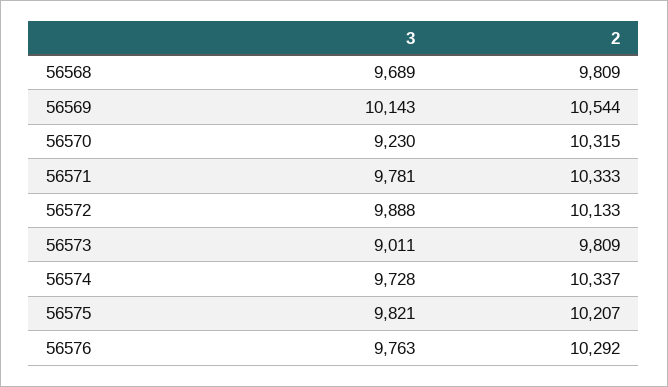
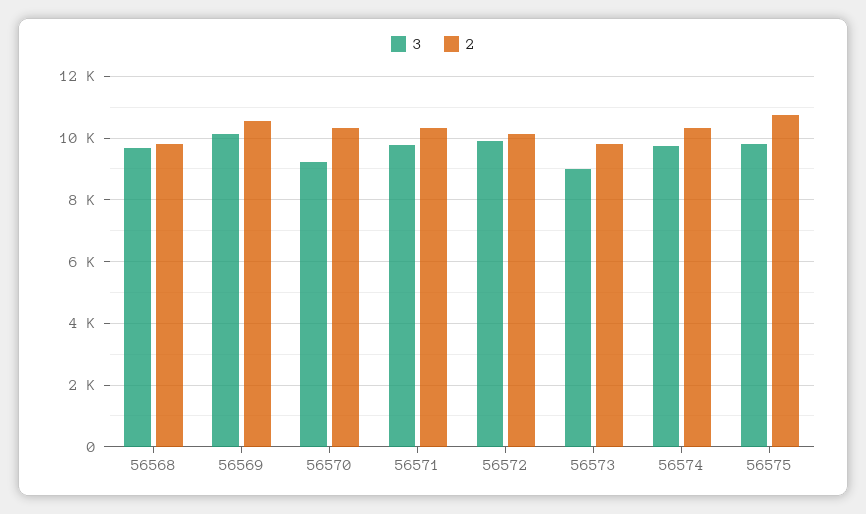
2, 56575: 10207 -> 10800
3, 56576: 9763 -> none
2, 56576: 10292 -> none

